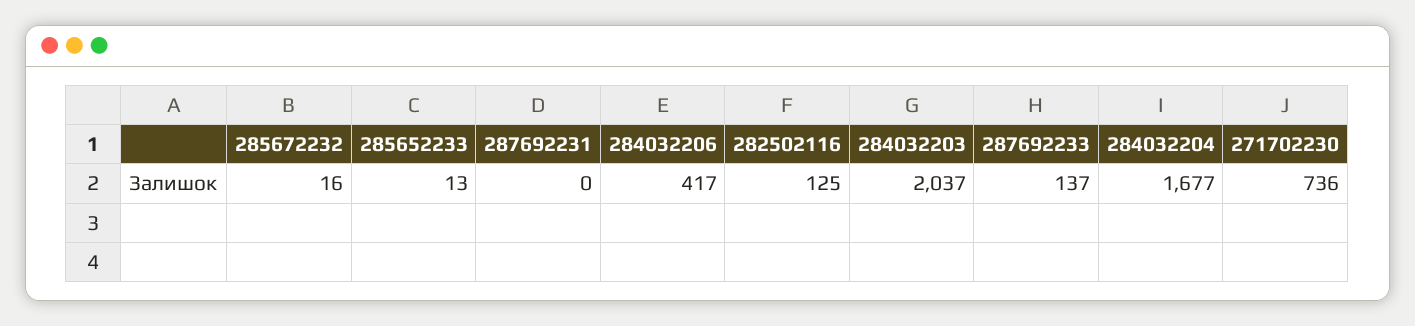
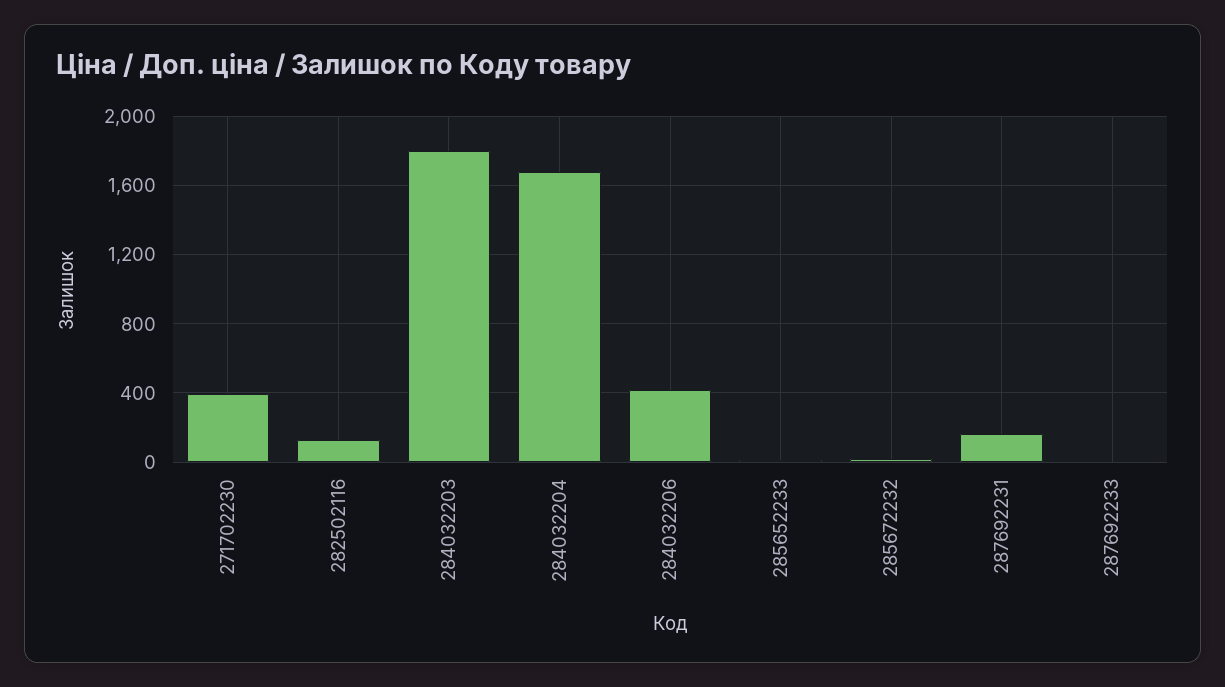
287692231: 0 -> 150
284032203: 2037 -> 1800
287692233: 137 -> 0
271702230: 736 -> 400

